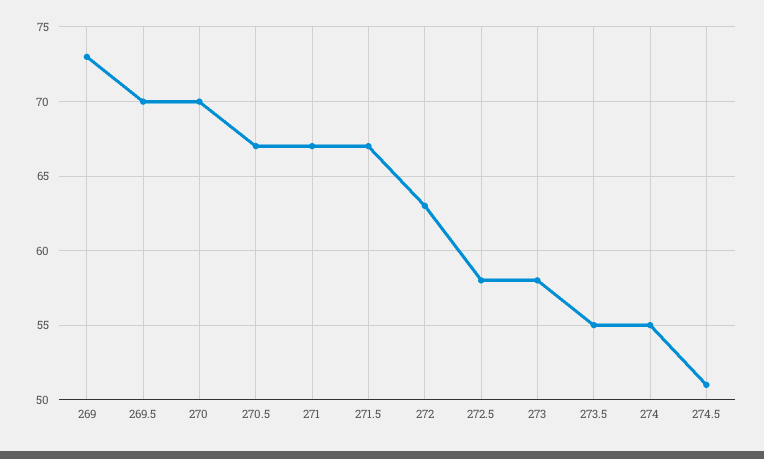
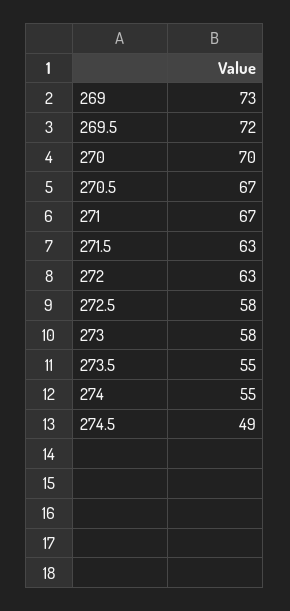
269.5: 70 -> 72
271.5: 67 -> 63
274.5: 51 -> 49

